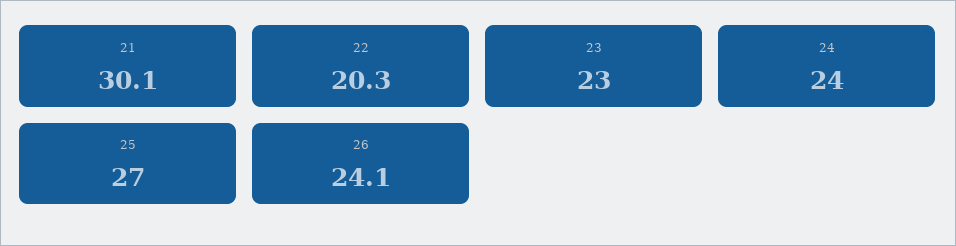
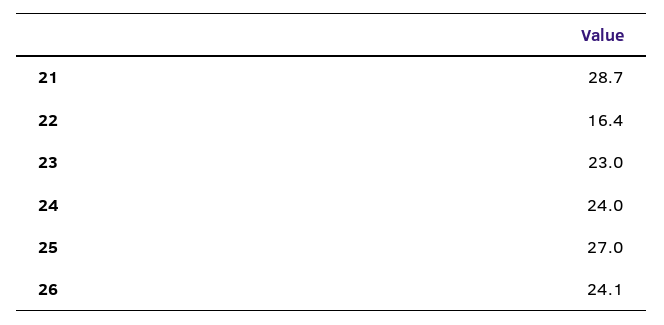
21: 30.1 -> 28.7
22: 20.3 -> 16.4

